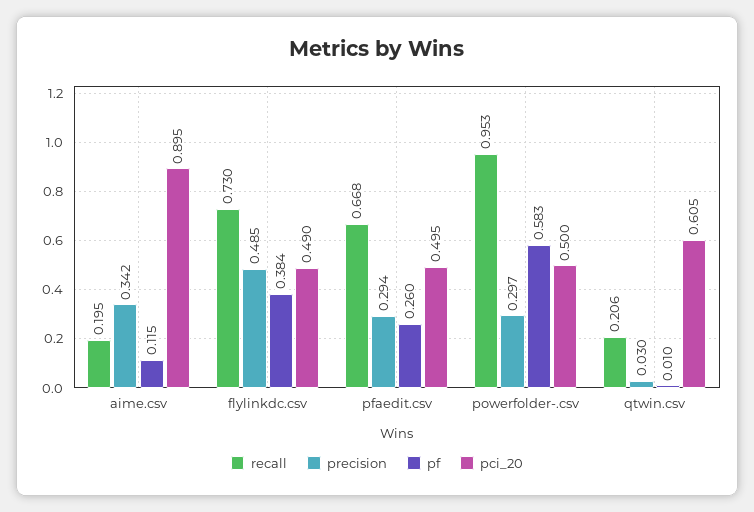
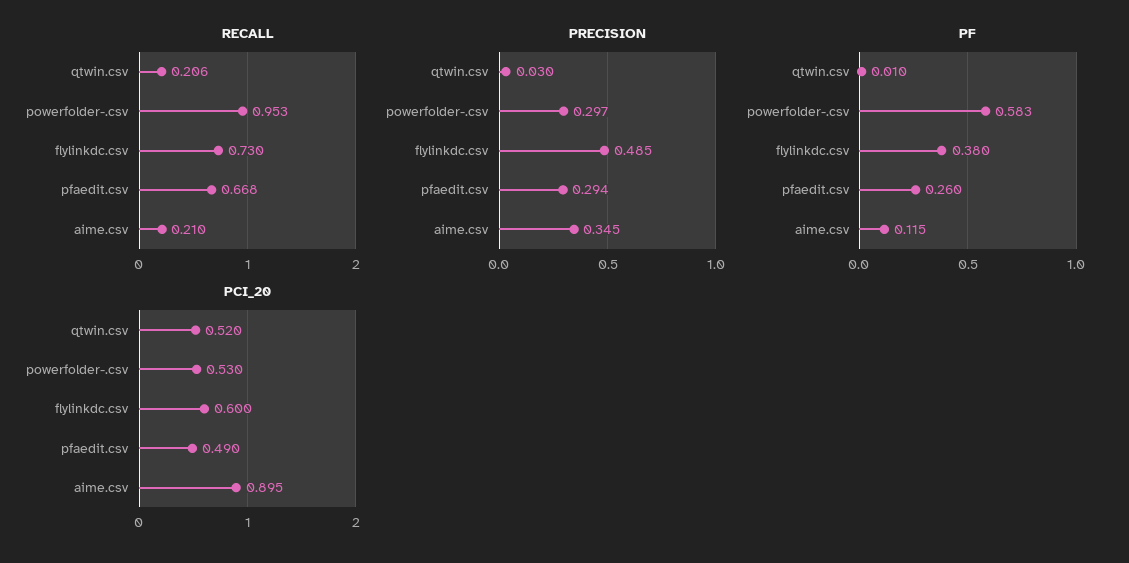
recall, aime.csv: 0.195 -> 0.21
precision, aime.csv: 0.342 -> 0.345
pf, flylinkdc.csv: 0.384 -> 0.38
pci_20, flylinkdc.csv: 0.49 -> 0.6
pci_20, pfaedit.csv: 0.495 -> 0.49
pci_20, powerfolder-.csv: 0.5 -> 0.53
pci_20, qtwin.csv: 0.605 -> 0.52

